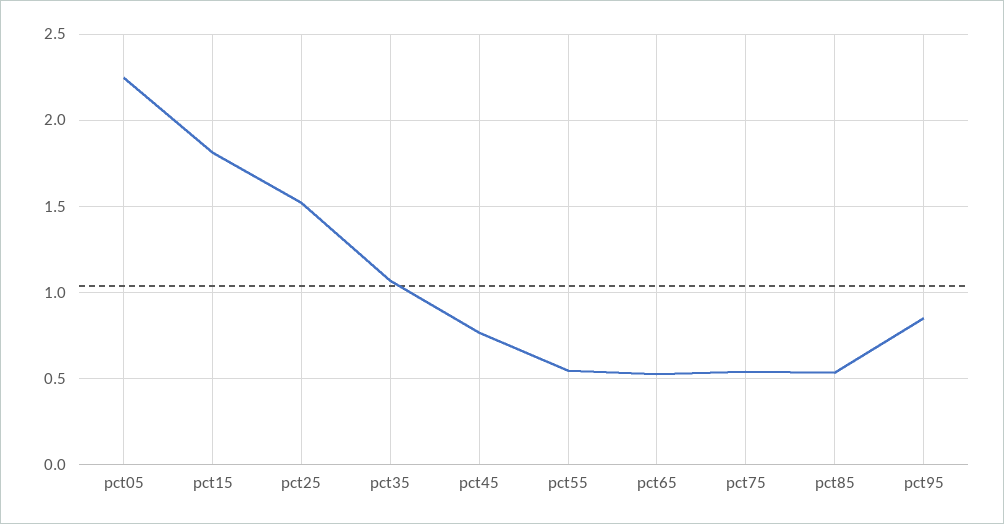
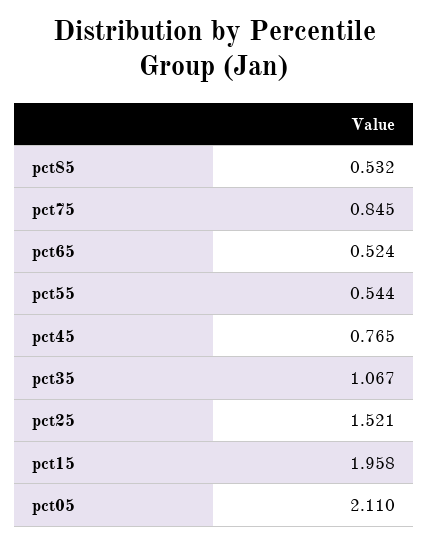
pct05: 2.25 -> 2.11
pct15: 1.8 -> 1.958
pct75: 0.55 -> 0.845
pct95: 0.85 -> none

